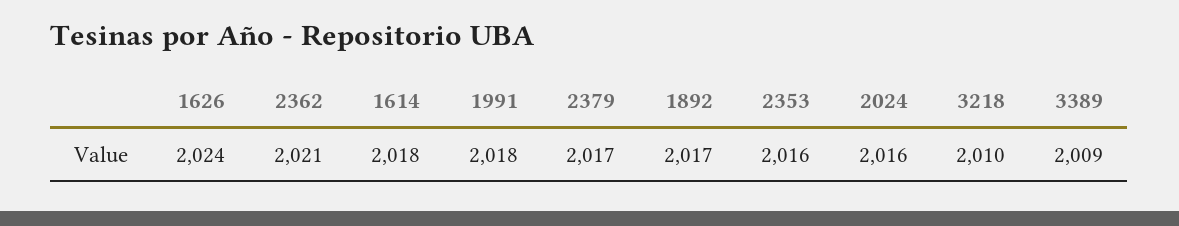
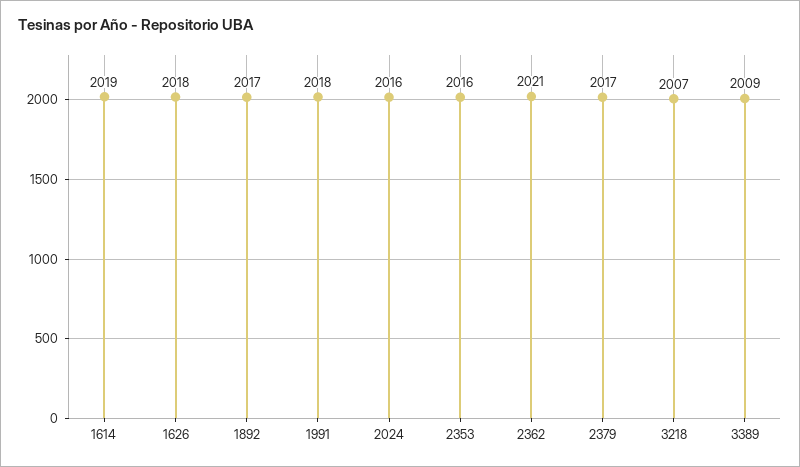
1626: 2024 -> 2018
1614: 2018 -> 2019
3218: 2010 -> 2007

